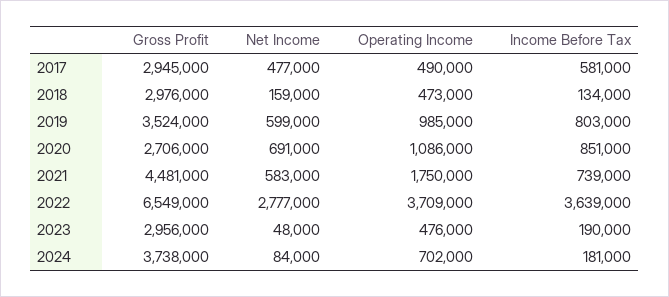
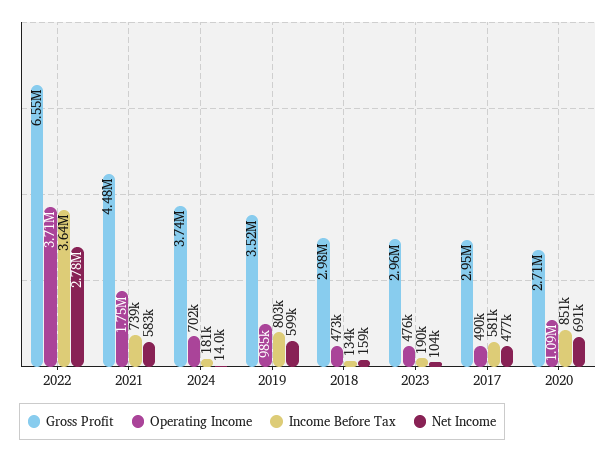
Net Income, 2023: 48000 -> 104000
Net Income, 2024: 84000 -> 14000

